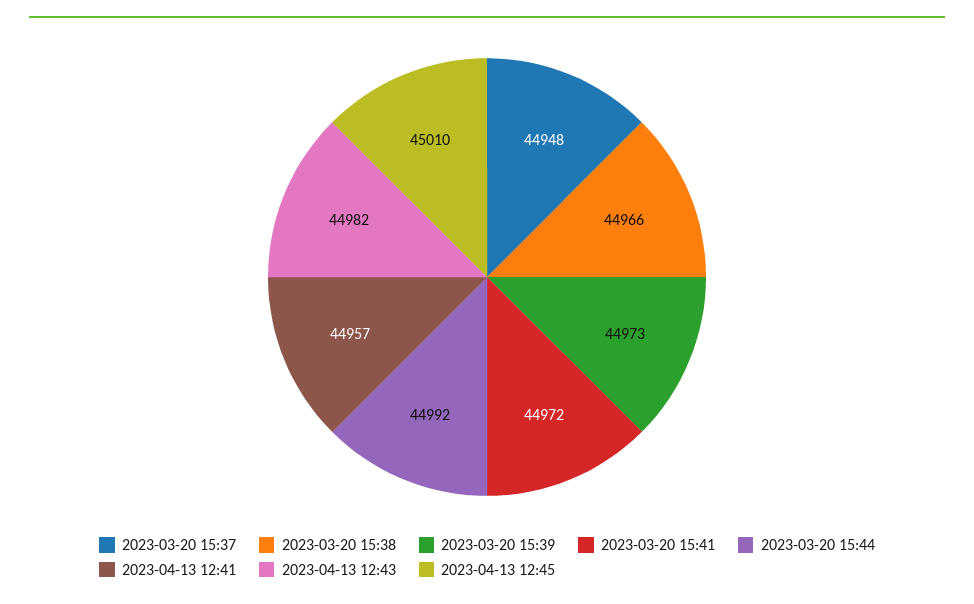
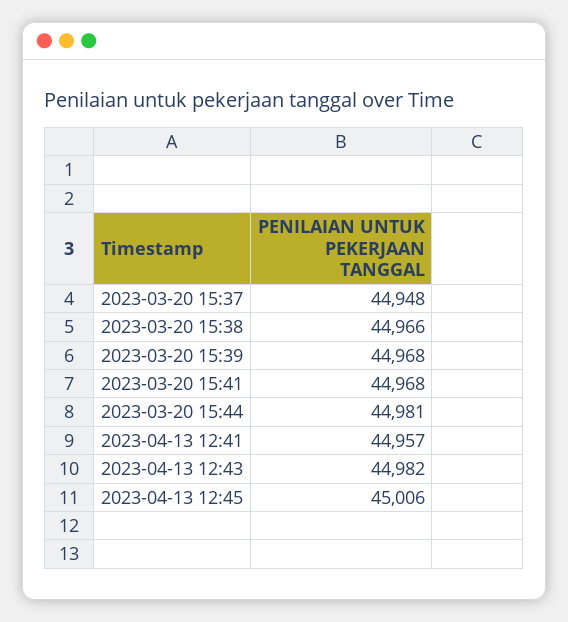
2023-03-20 15:39: 44973 -> 44968
2023-03-20 15:41: 44972 -> 44968
2023-03-20 15:44: 44992 -> 44981
2023-04-13 12:45: 45010 -> 45006

